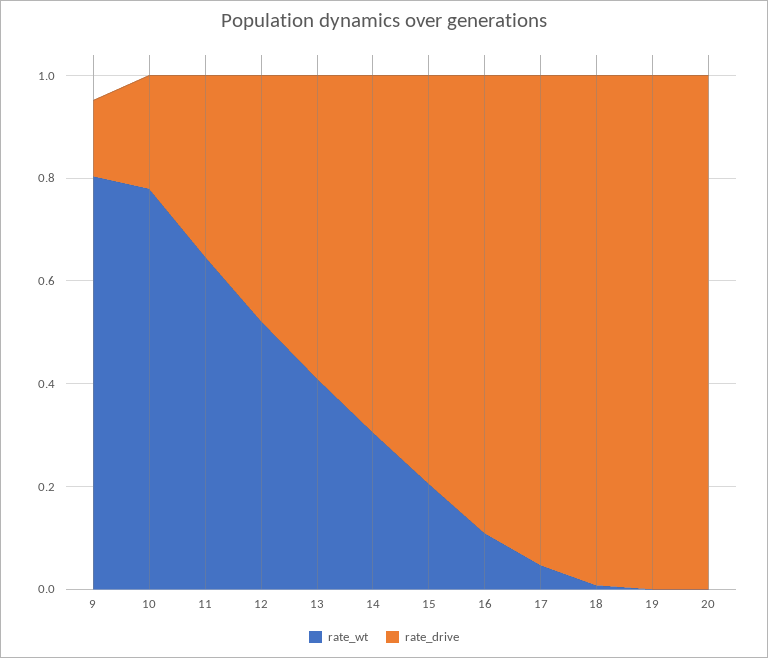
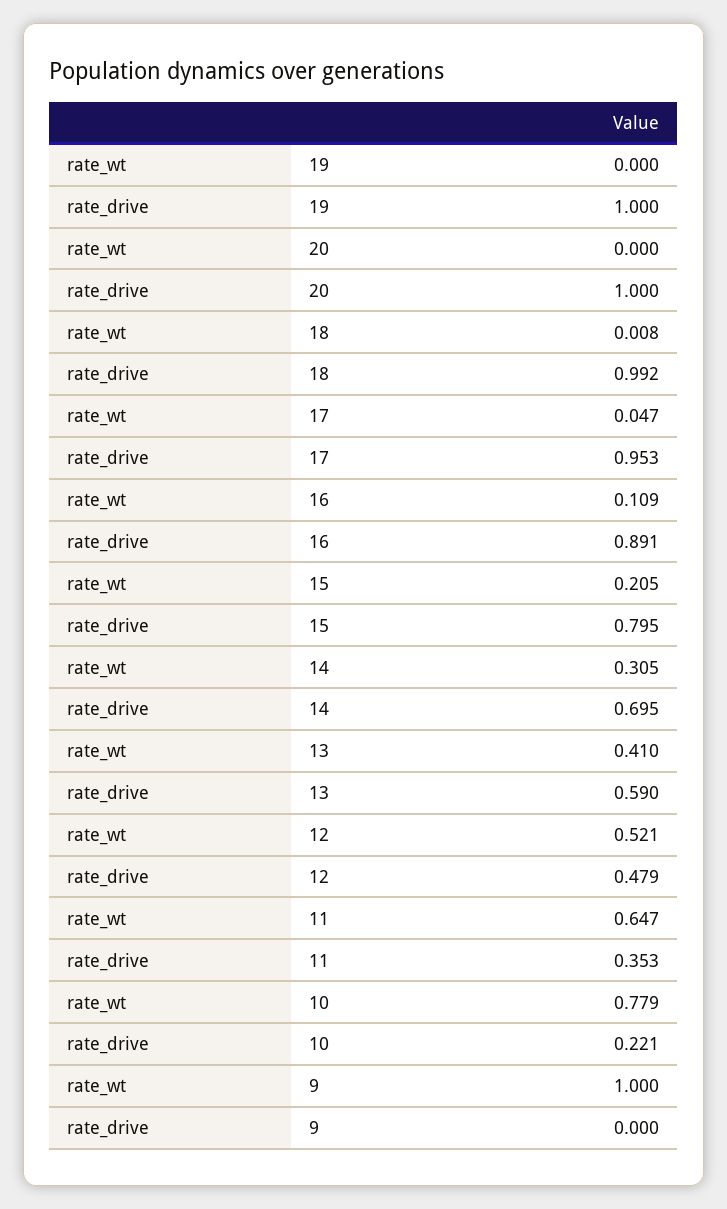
rate_wt, 9: 0.8 -> 1
rate_drive, 9: 0.15 -> 0

